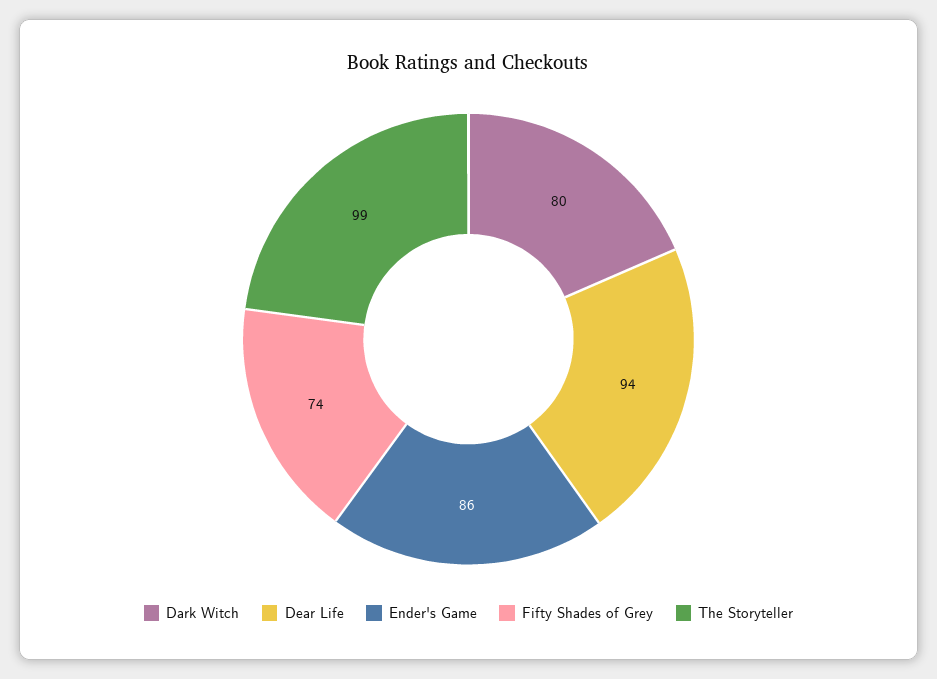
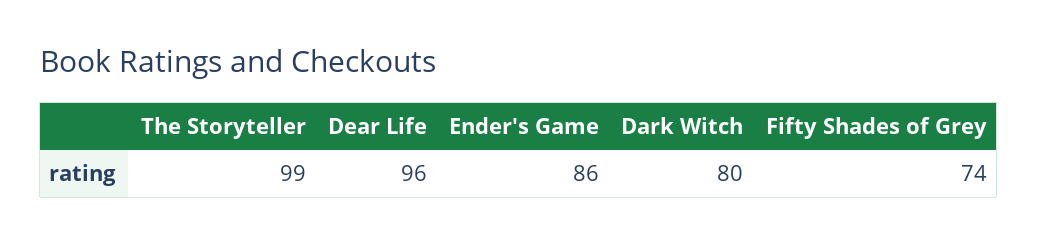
Dear Life: 94 -> 96

